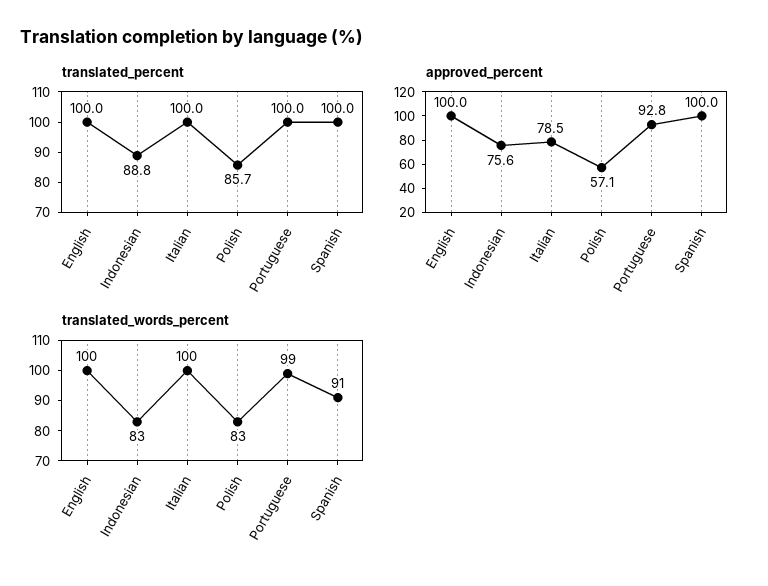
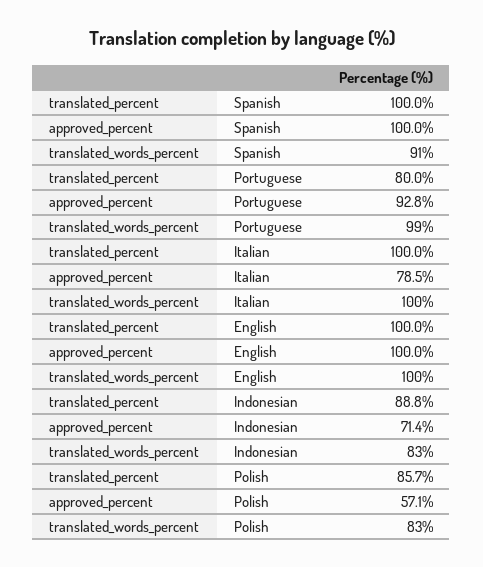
translated_percent, Portuguese: 100 -> 80
approved_percent, Indonesian: 75.6 -> 71.4

